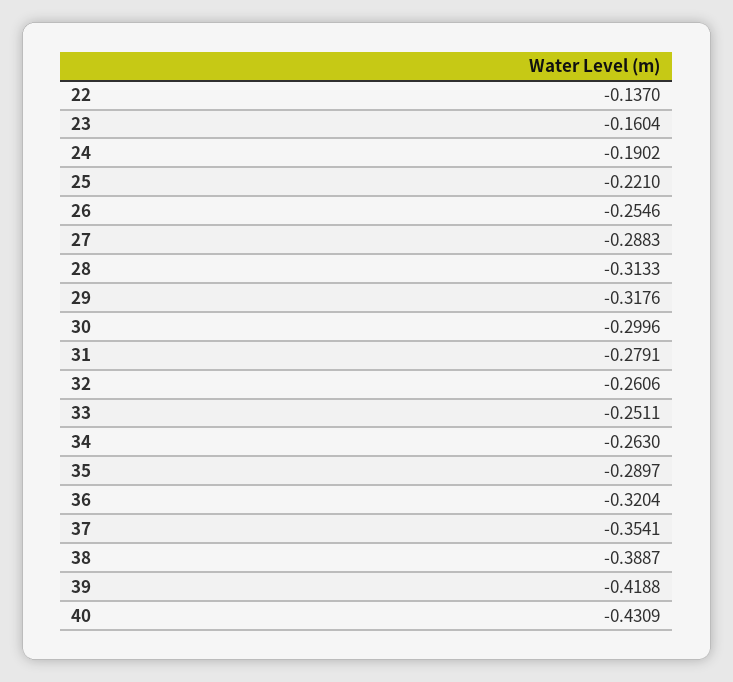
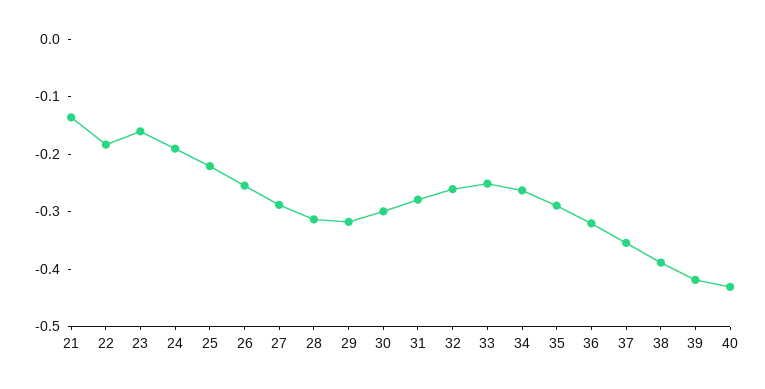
22: -0.137 -> -0.18
21: none -> -0.14

